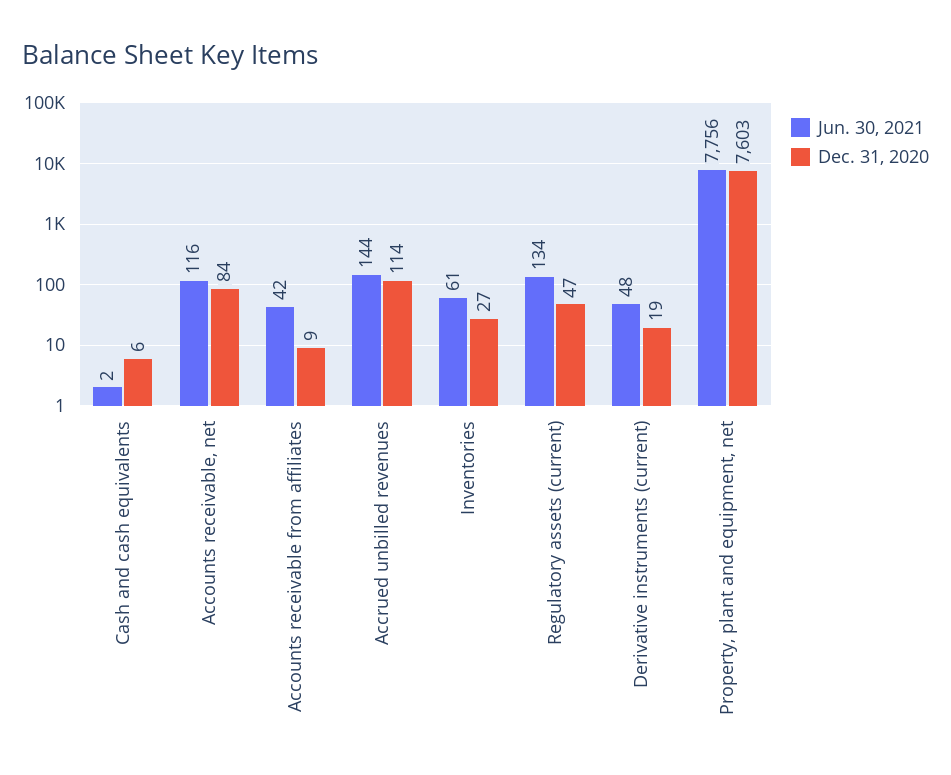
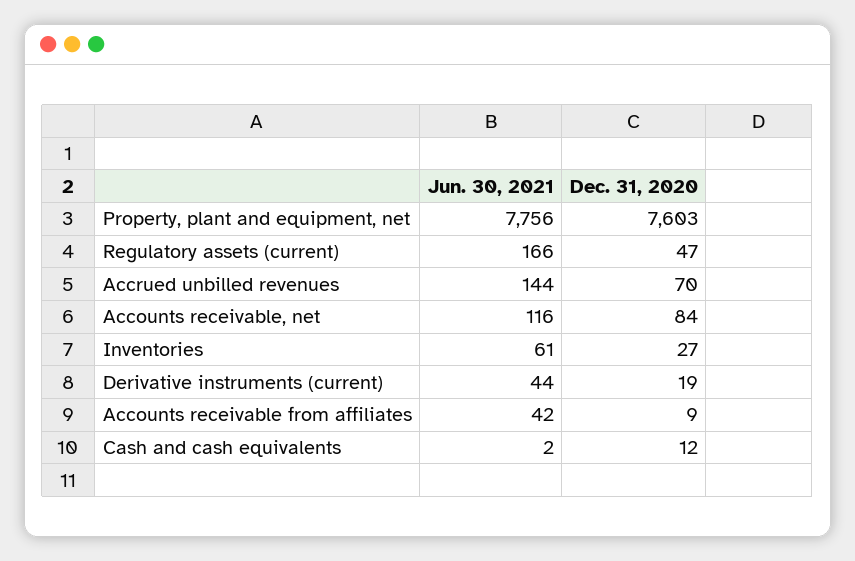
Dec. 31, 2020, Cash and cash equivalents: 6 -> 12
Dec. 31, 2020, Accrued unbilled revenues: 114 -> 70
Jun. 30, 2021, Regulatory assets (current): 134 -> 166
Jun. 30, 2021, Derivative instruments (current): 48 -> 44

